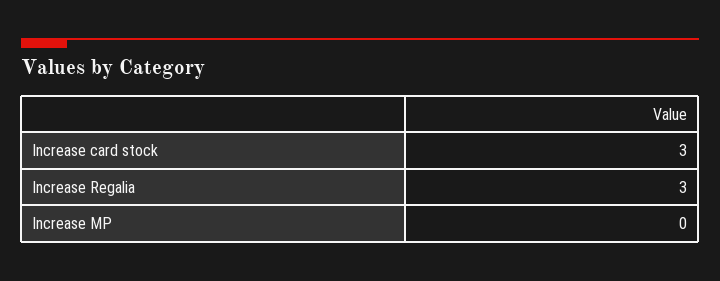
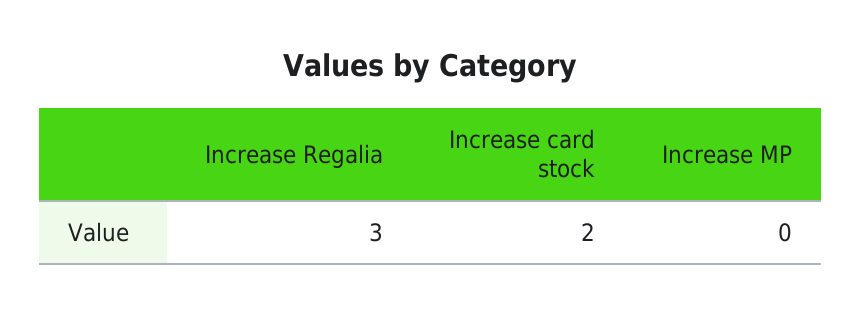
Increase card stock: 3 -> 2

